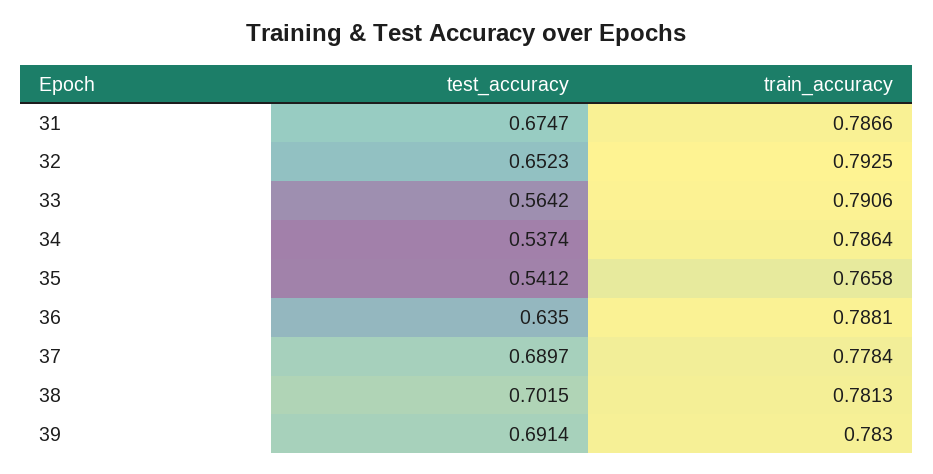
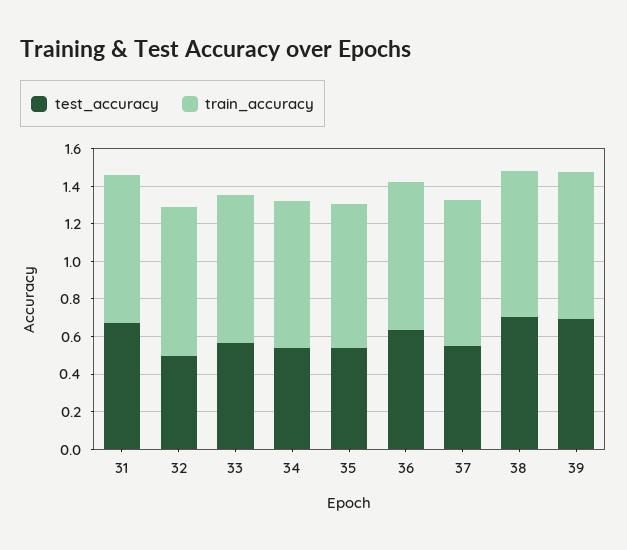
test_accuracy, 32: 0.6523 -> 0.5
test_accuracy, 37: 0.6897 -> 0.55

